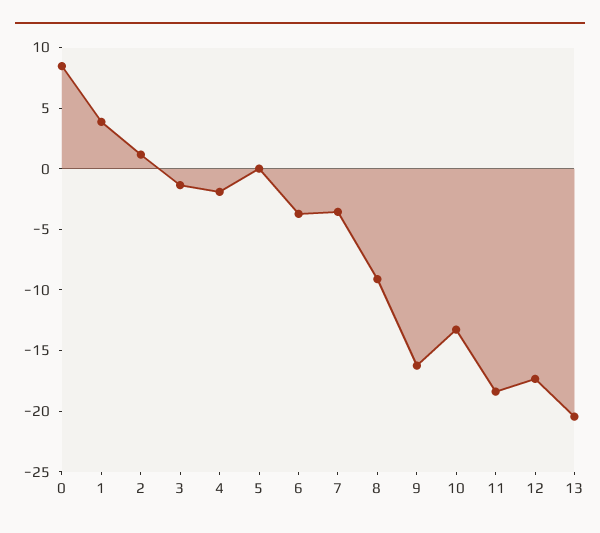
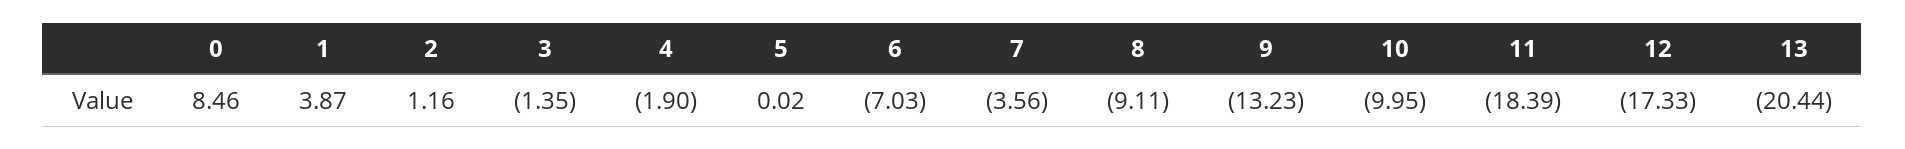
6: -4 -> -7.03
9: -16 -> -13.23
10: -13 -> -9.95

